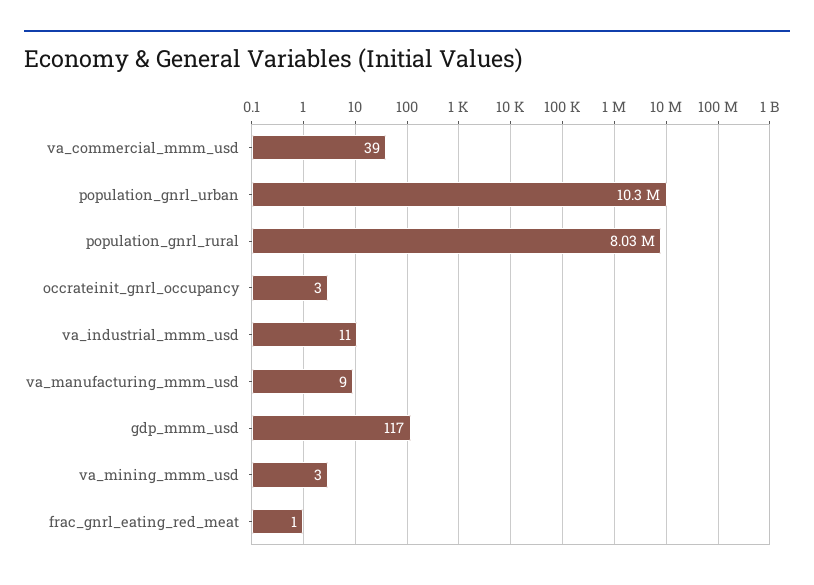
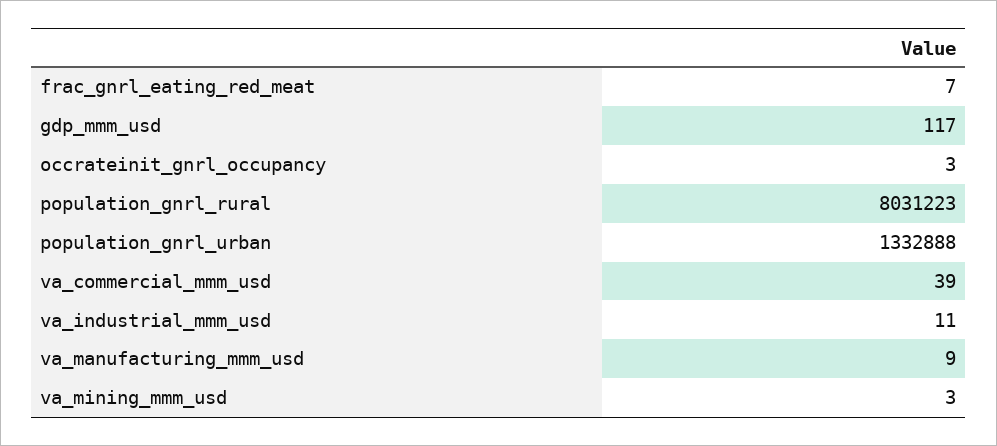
population_gnrl_urban: 10300000 -> 1332888
frac_gnrl_eating_red_meat: 1 -> 7

